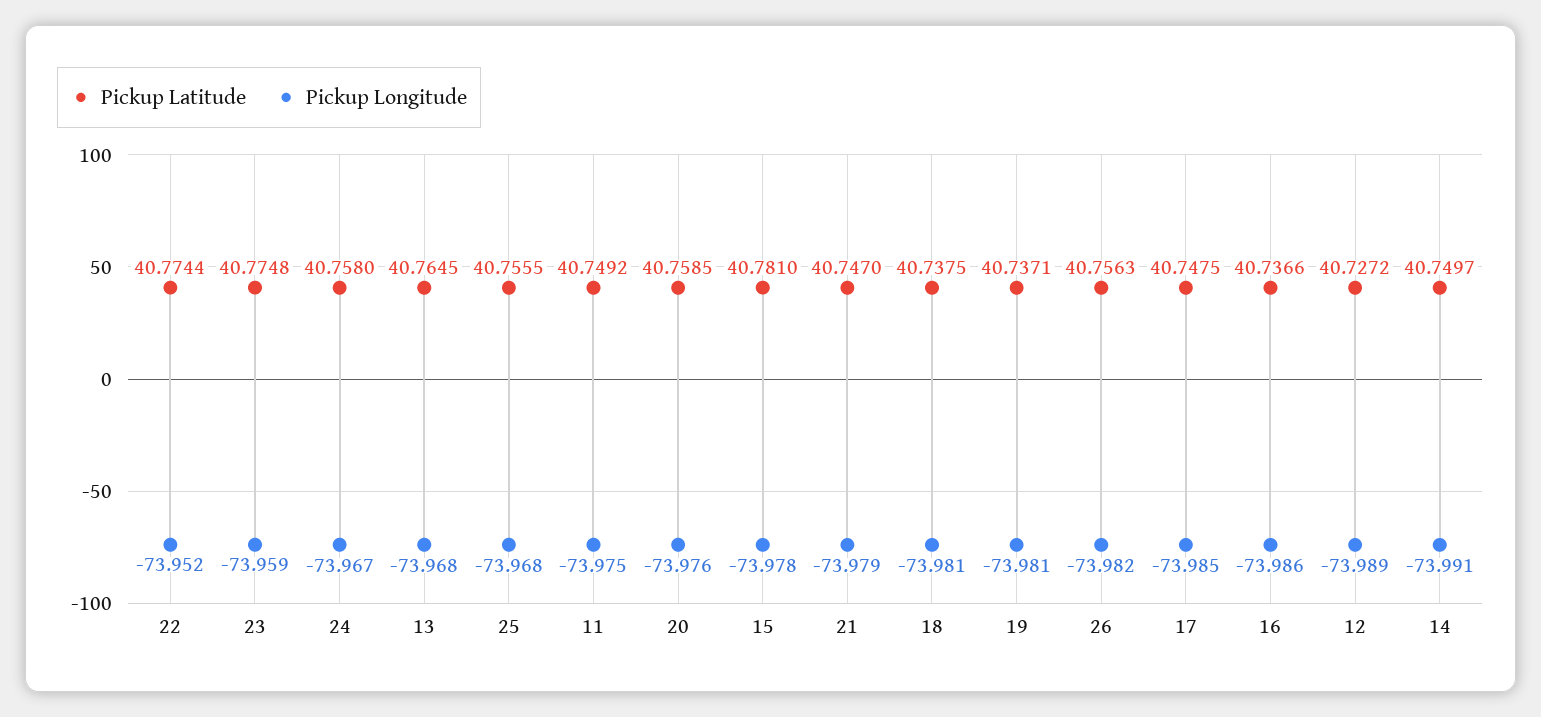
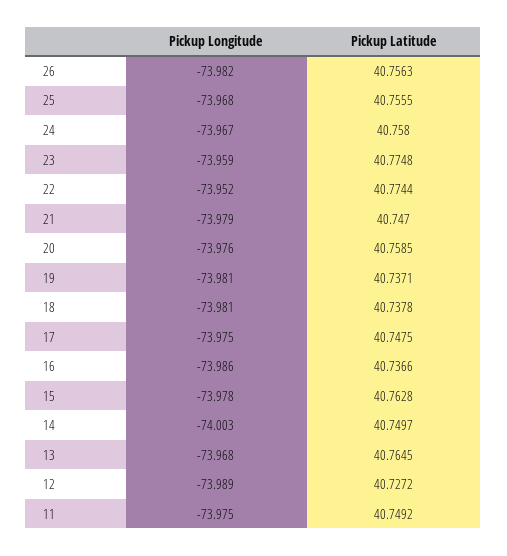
Pickup Latitude, 15: 40.781 -> 40.7628
Pickup Latitude, 18: 40.7375 -> 40.7378
Pickup Longitude, 17: -73.985 -> -73.975
Pickup Longitude, 14: -73.991 -> -74.003

